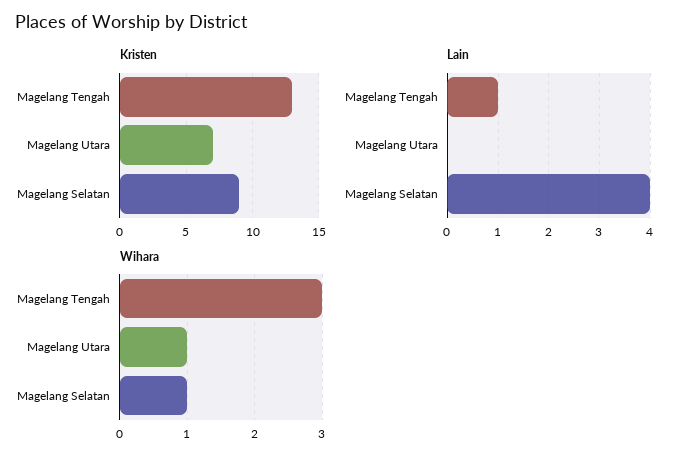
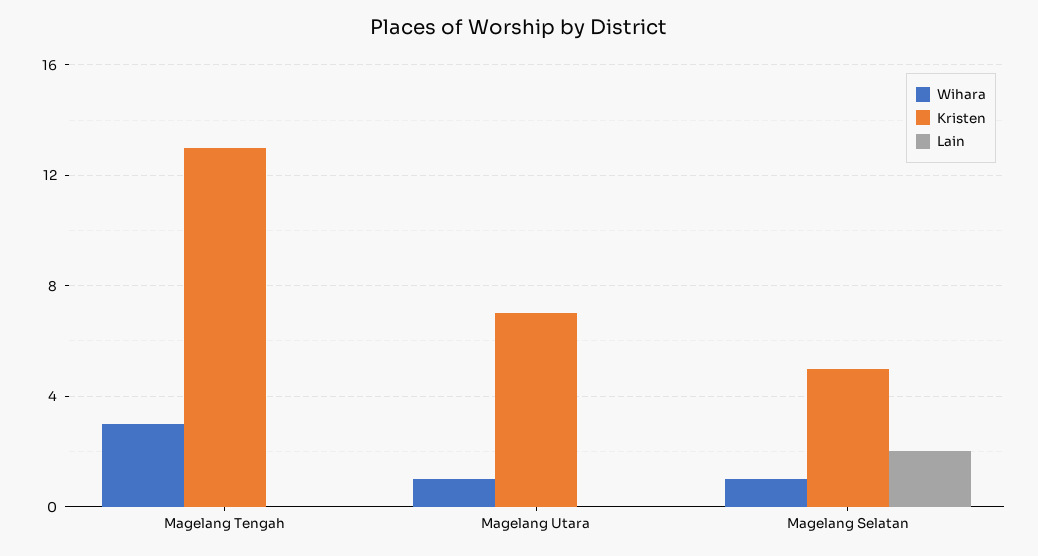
Kristen, Magelang Selatan: 9 -> 5
Lain, Magelang Tengah: 1 -> 0
Lain, Magelang Selatan: 4 -> 2

